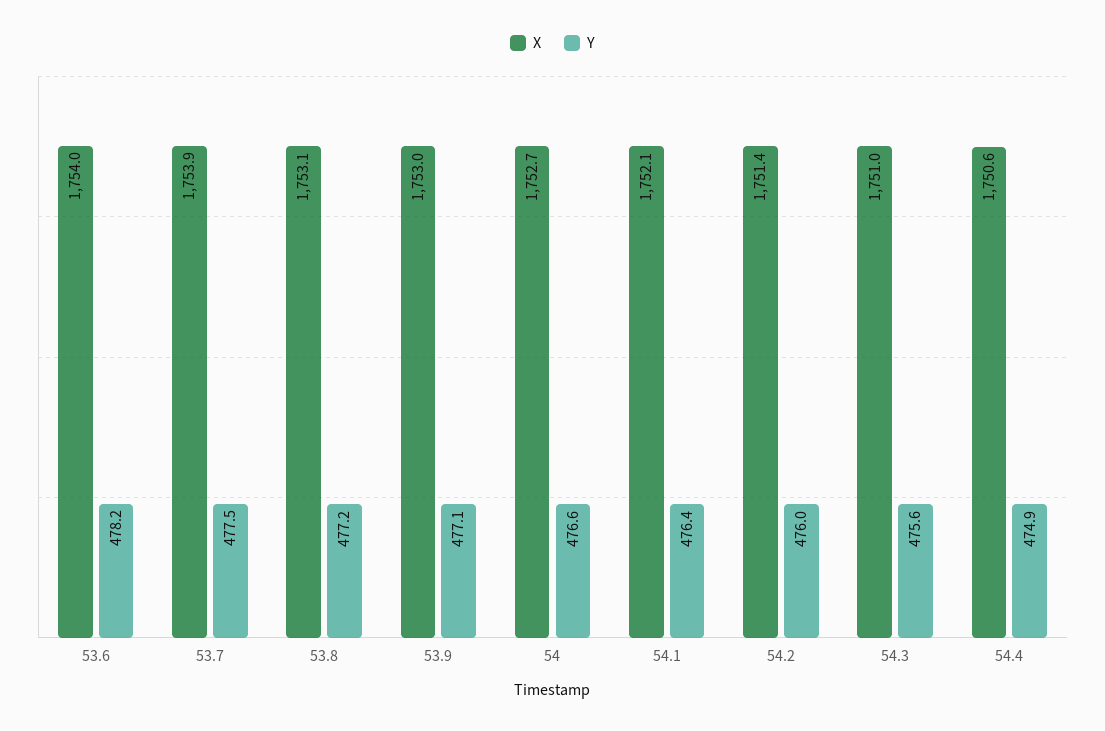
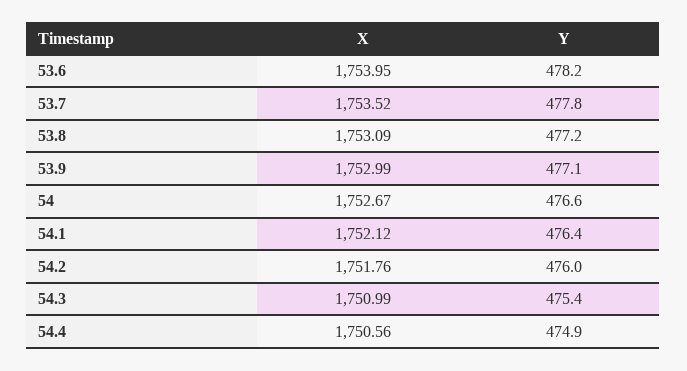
X, 53.7: 1753.9 -> 1753.52
Y, 53.7: 477.5 -> 477.8
X, 54.2: 1751.4 -> 1751.76
Y, 54.3: 475.6 -> 475.4

